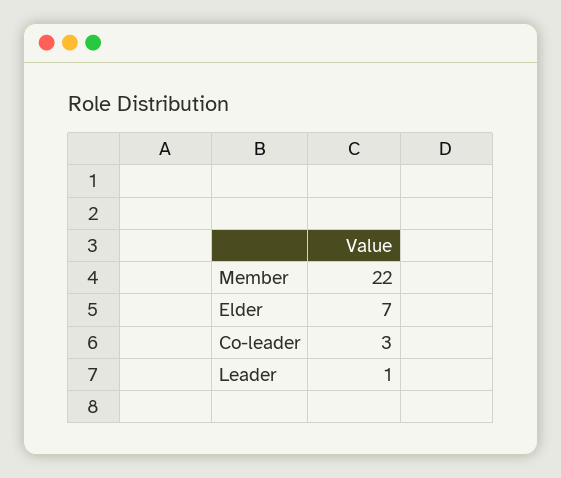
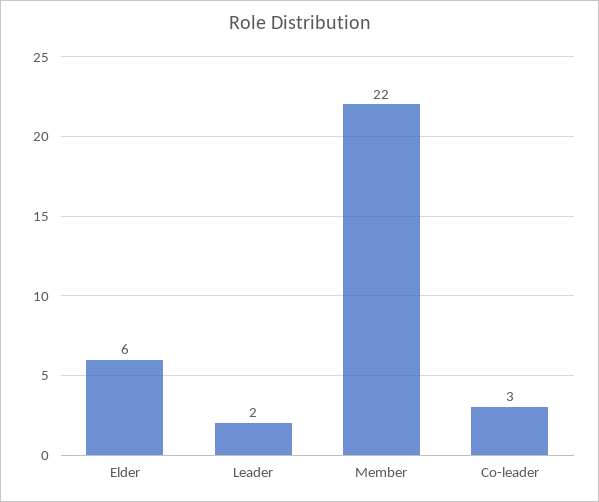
Elder: 7 -> 6
Leader: 1 -> 2

